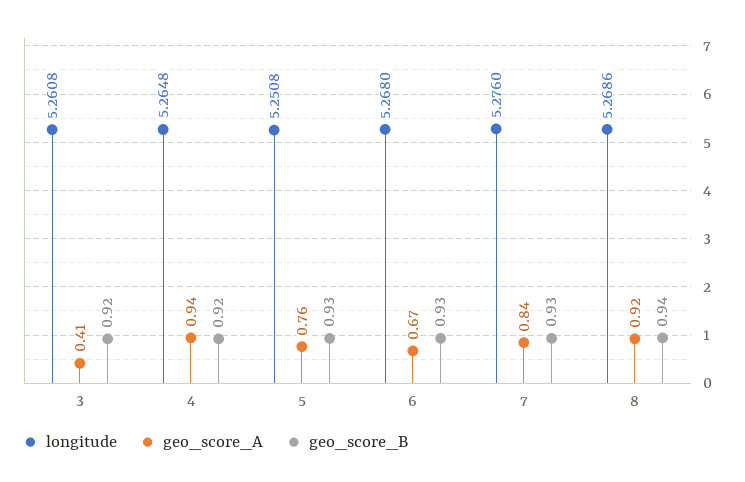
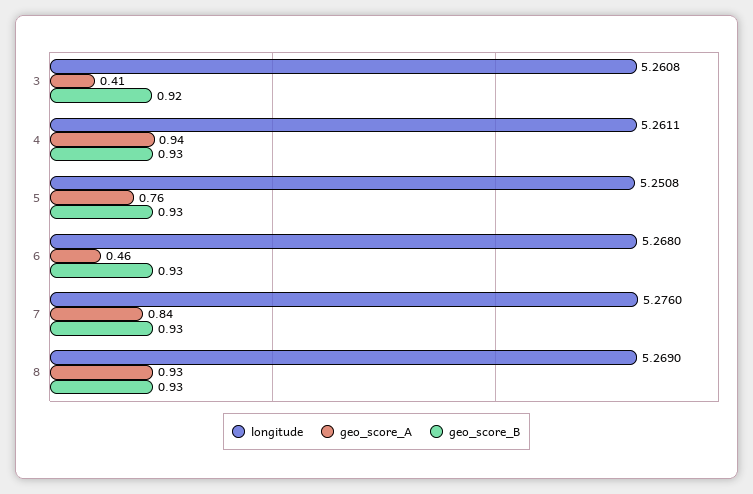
longitude, 4: 5.2648 -> 5.2611
geo_score_B, 4: 0.92 -> 0.93
geo_score_A, 6: 0.67 -> 0.46
longitude, 8: 5.2686 -> 5.269
geo_score_A, 8: 0.92 -> 0.93
geo_score_B, 8: 0.94 -> 0.93

